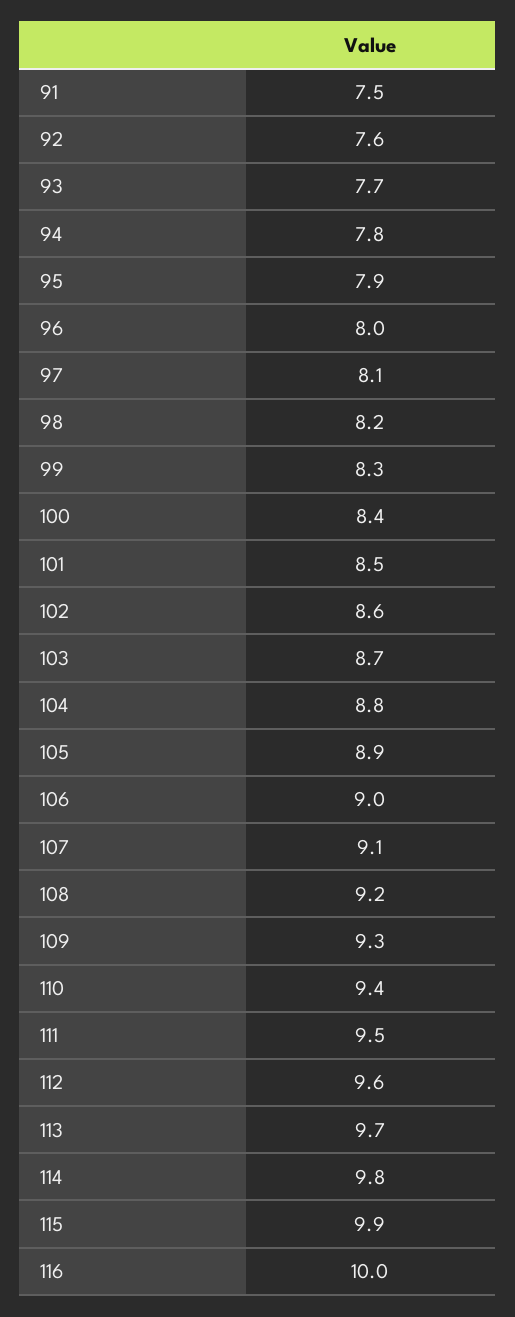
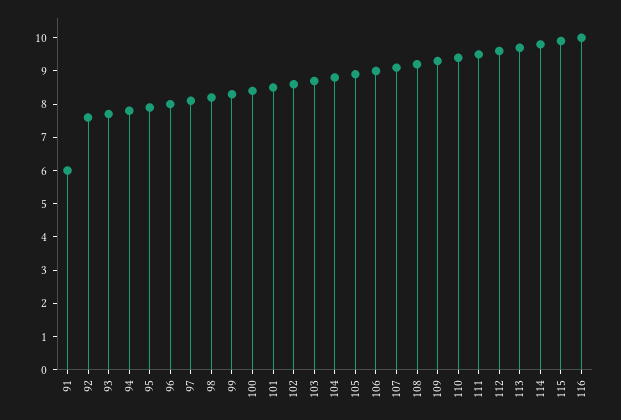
91: 7.5 -> 6

